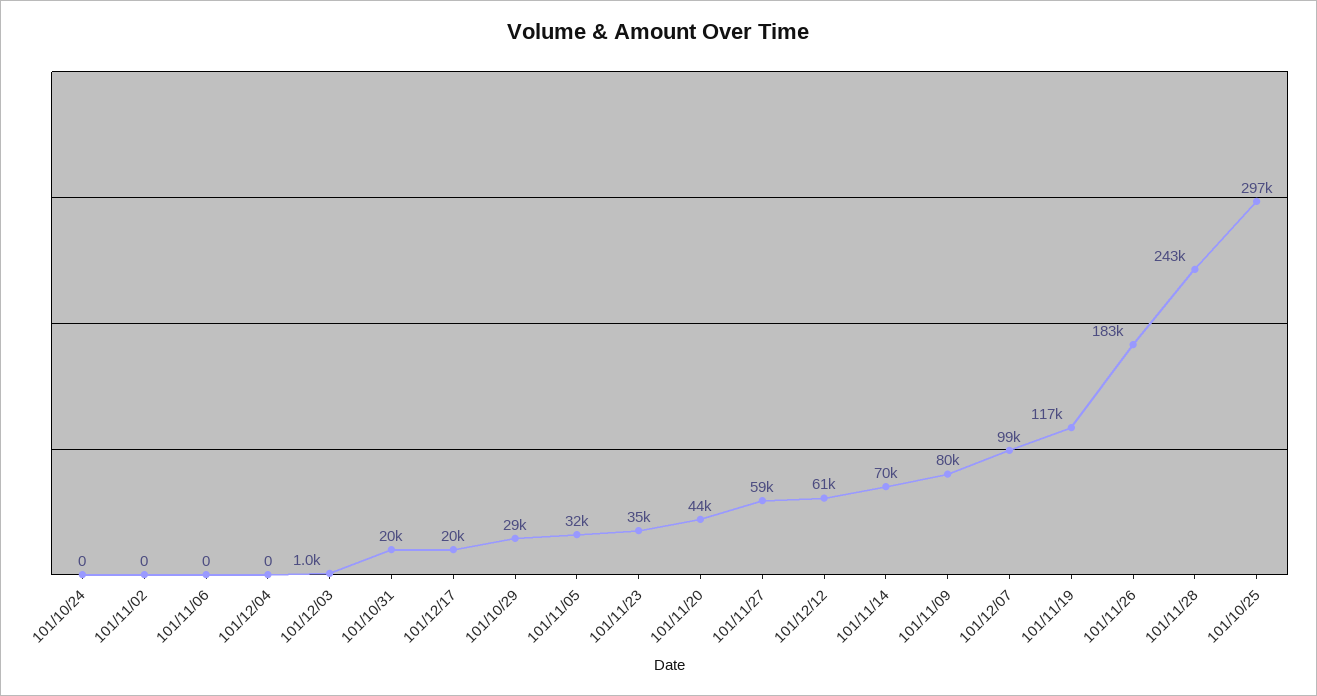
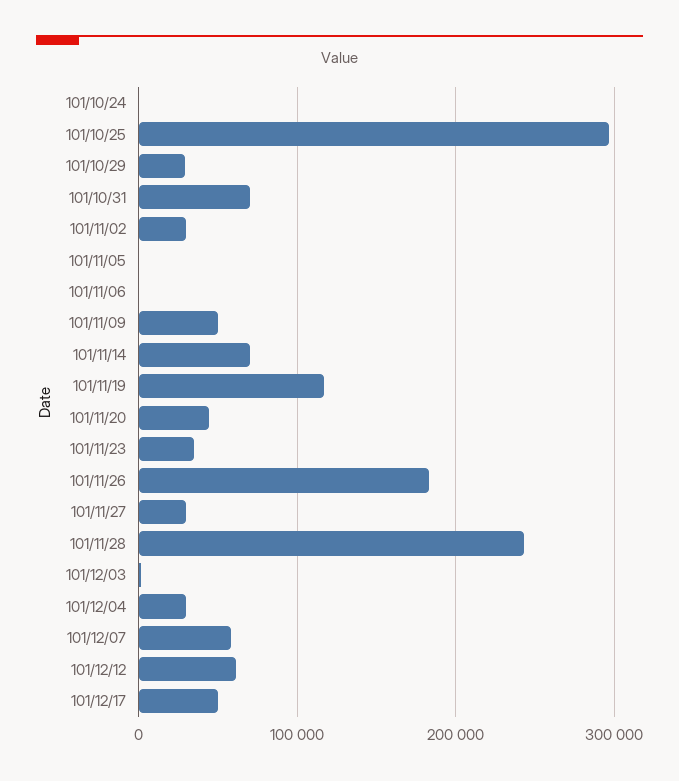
101/11/02: 0 -> 30000
101/12/04: 0 -> 30000
101/10/31: 20000 -> 70000
101/12/17: 20000 -> 50000
101/11/05: 32000 -> 0
101/11/27: 59000 -> 30000
101/11/09: 80000 -> 50000
101/12/07: 99000 -> 60000

